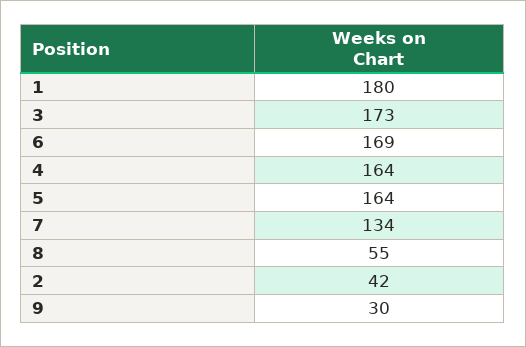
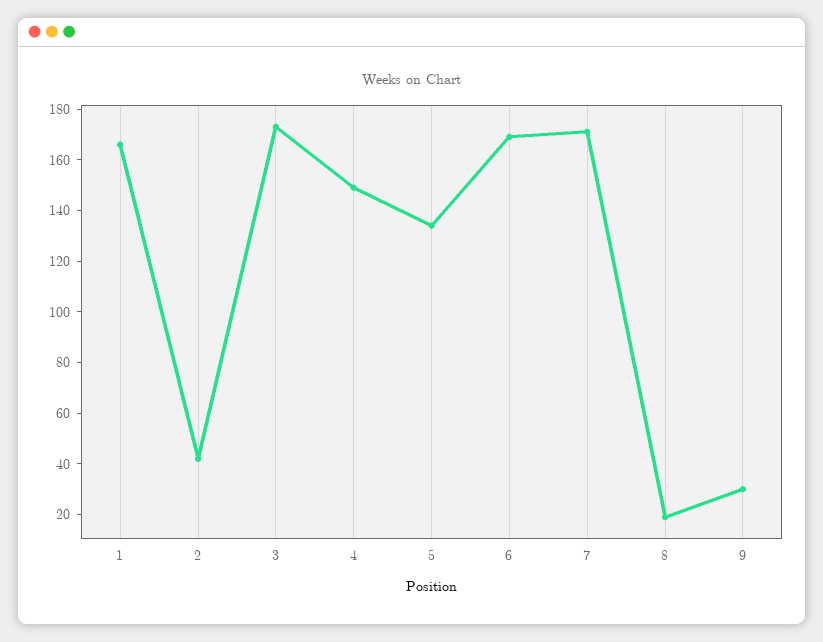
1: 180 -> 165
4: 164 -> 150
5: 164 -> 135
7: 134 -> 170
8: 55 -> 20

